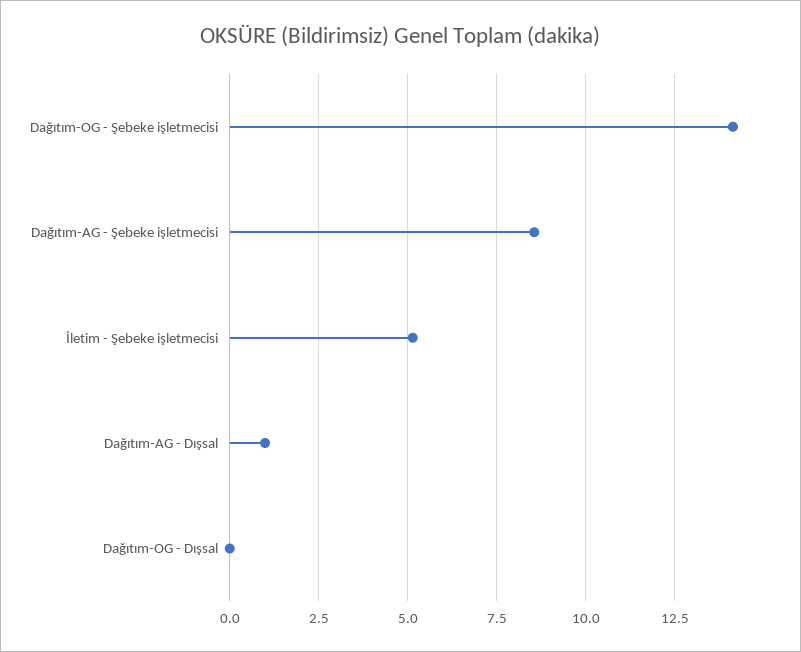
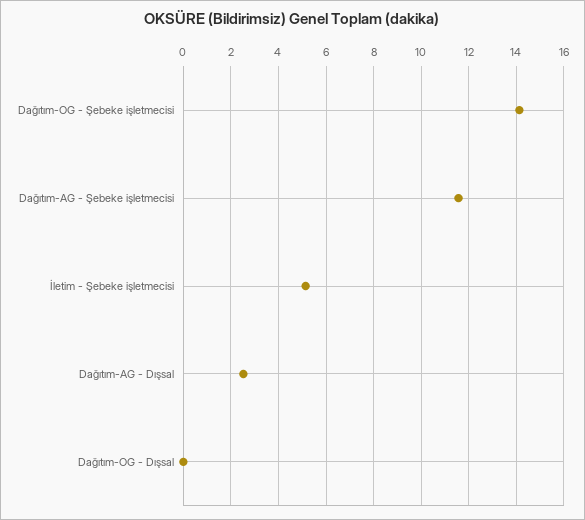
Dağıtım-AG - Şebeke işletmecisi: 8.5 -> 11.5
Dağıtım-AG - Dışsal: 1 -> 2.5

